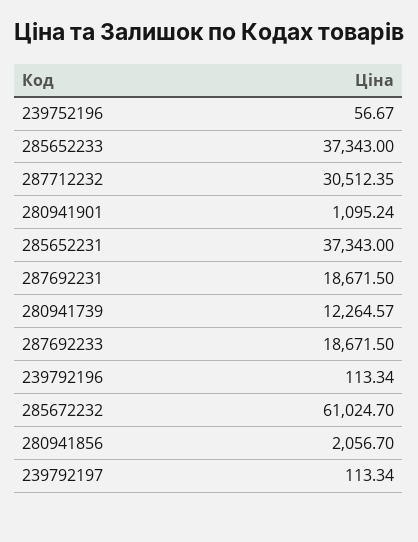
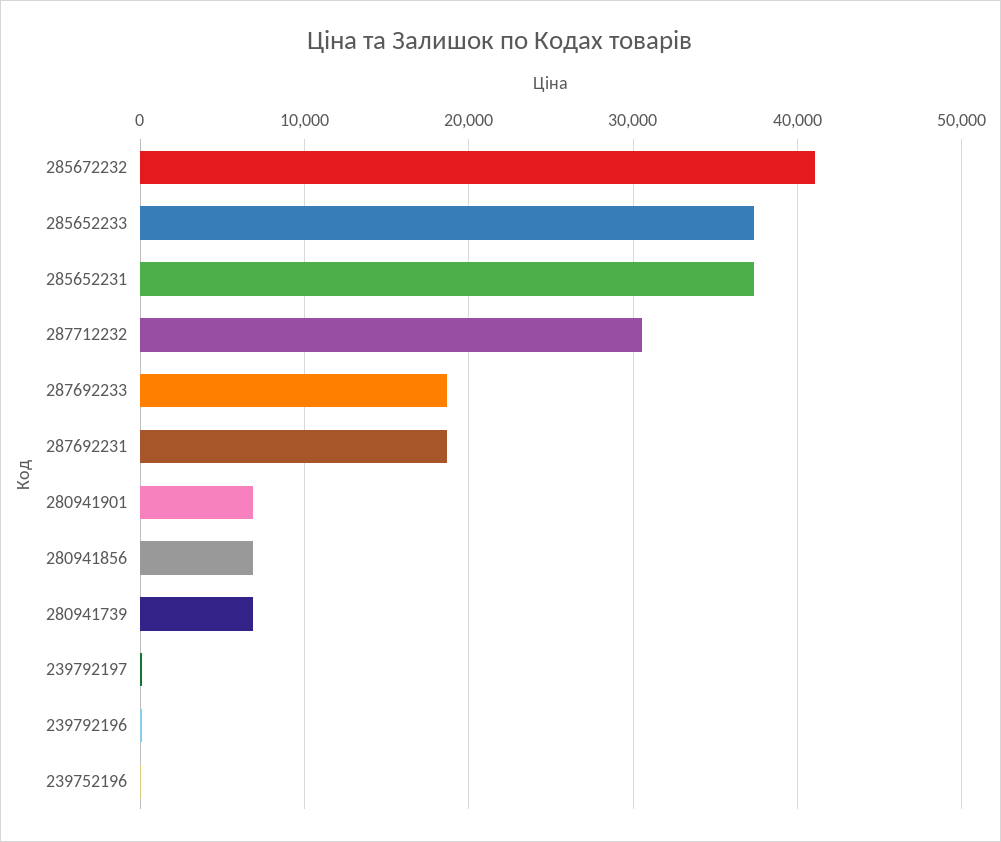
280941901: 1095.24 -> 7000
280941739: 12264.57 -> 7000
285672232: 61024.7 -> 41000
280941856: 2056.7 -> 7000

